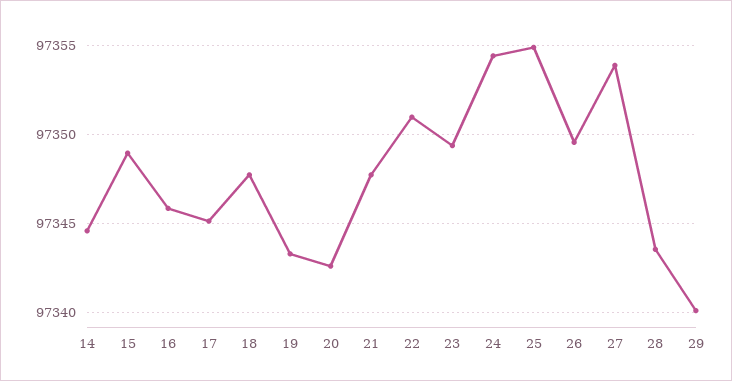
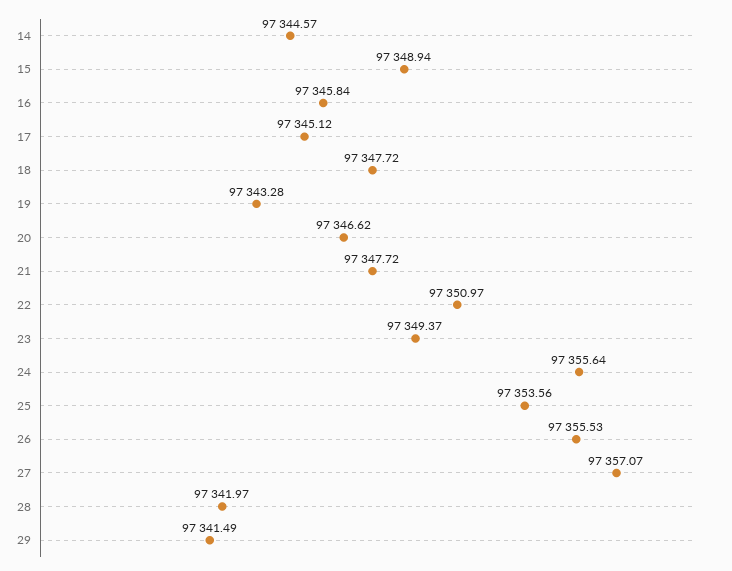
20: 97342.5 -> 97346.62
24: 97354.5 -> 97355.64
25: 97355 -> 97353.56
26: 97349.5 -> 97355.53
27: 97354 -> 97357.07
28: 97343.5 -> 97341.97
29: 97340 -> 97341.49

